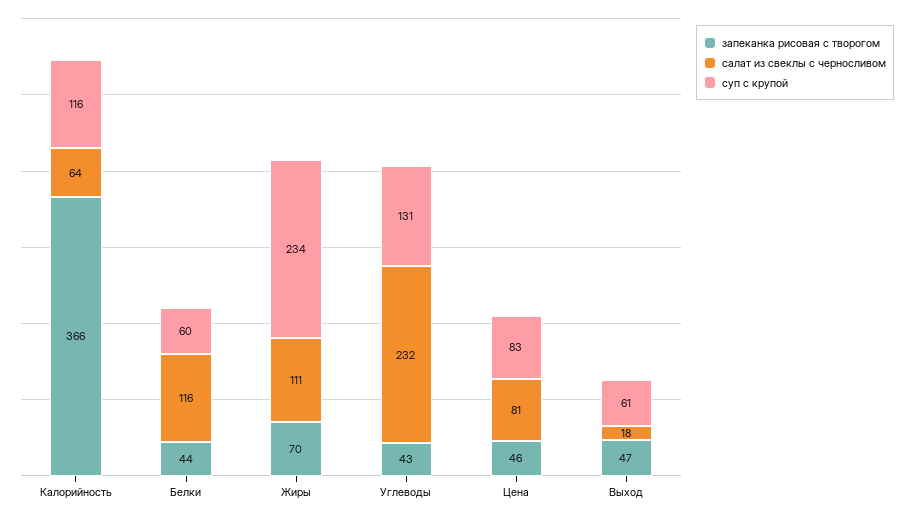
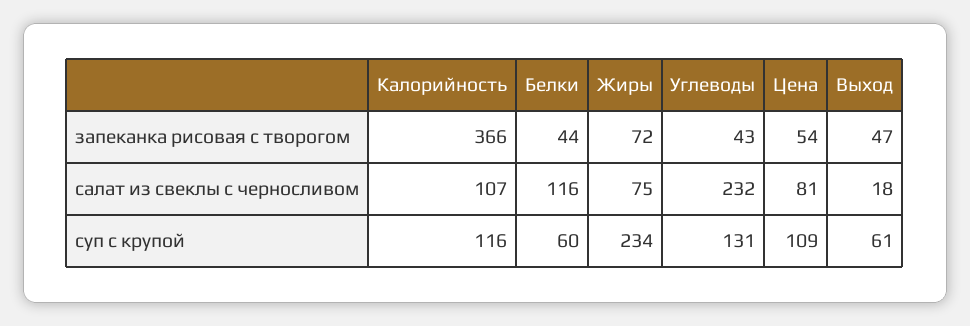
салат из свеклы с черносливом, Калорийность: 64 -> 107
запеканка рисовая с творогом, Жиры: 70 -> 72
салат из свеклы с черносливом, Жиры: 111 -> 75
запеканка рисовая с творогом, Цена: 46 -> 54
суп с крупой, Цена: 83 -> 109

